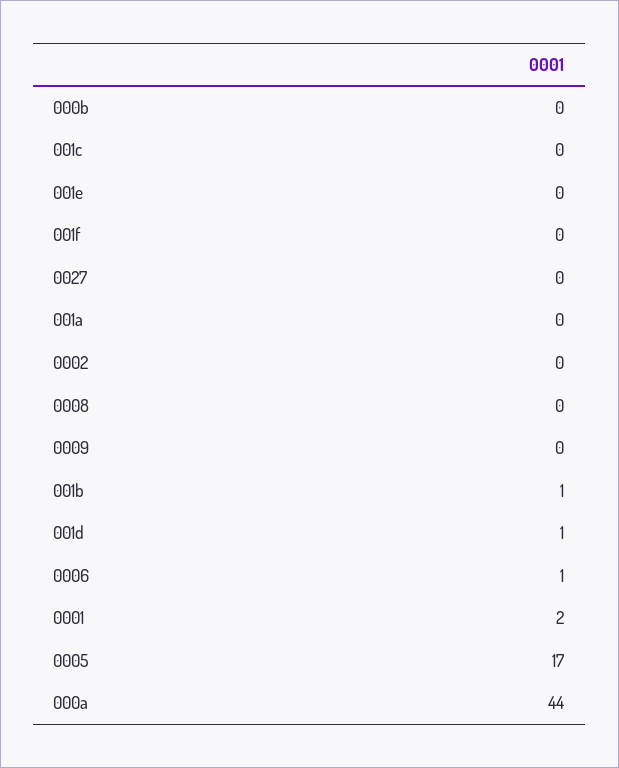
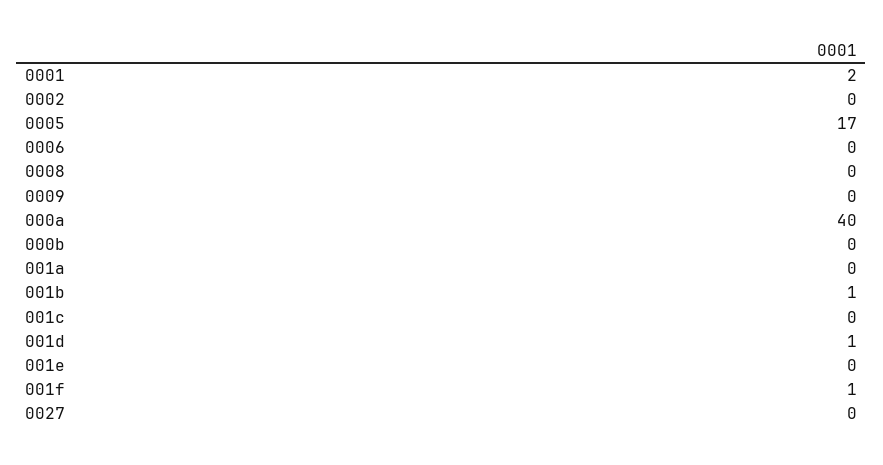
001f: 0 -> 1
0006: 1 -> 0
000a: 44 -> 40

